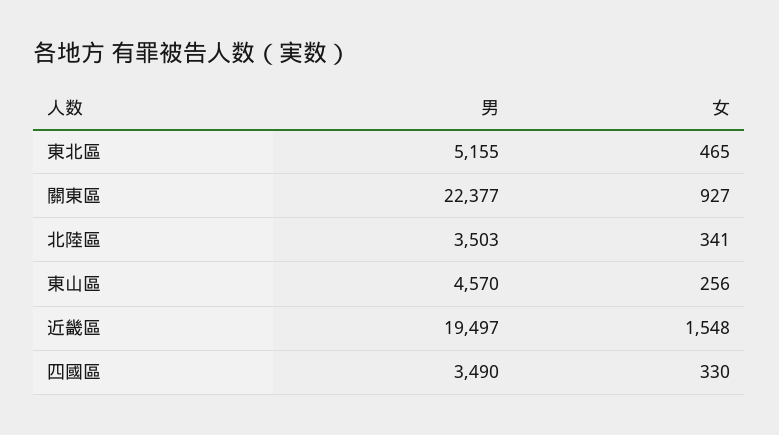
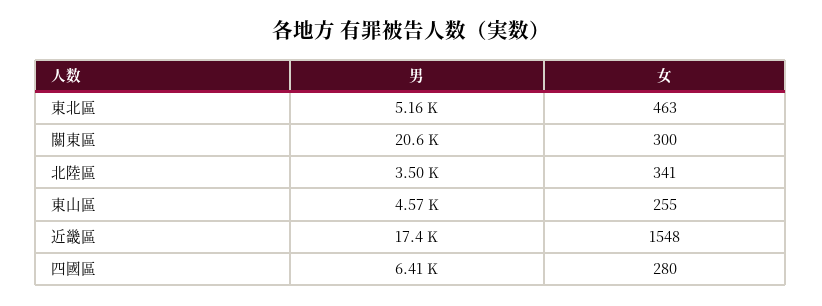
女, 東北區: 465 -> 463
男, 關東區: 22377 -> 20600
女, 關東區: 927 -> 300
女, 東山區: 256 -> 255
男, 近畿區: 19497 -> 17400
男, 四國區: 3490 -> 6410
女, 四國區: 330 -> 280

